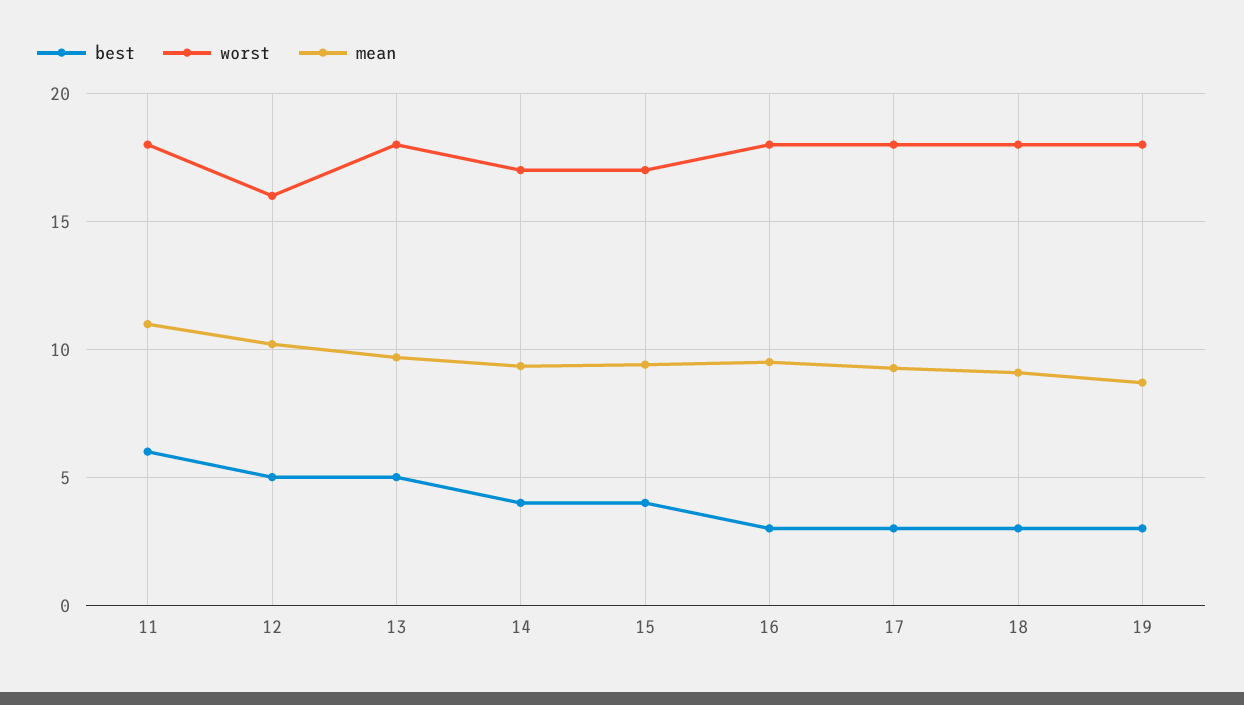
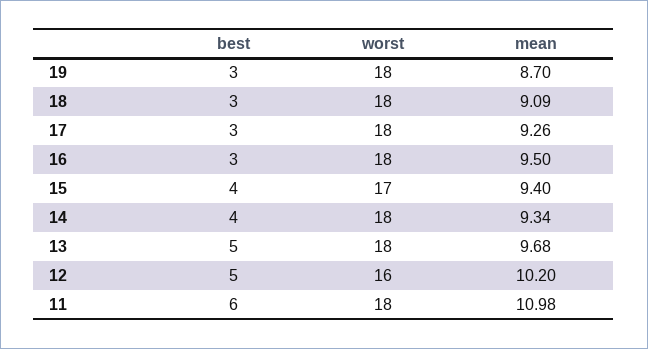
worst, 14: 17 -> 18

